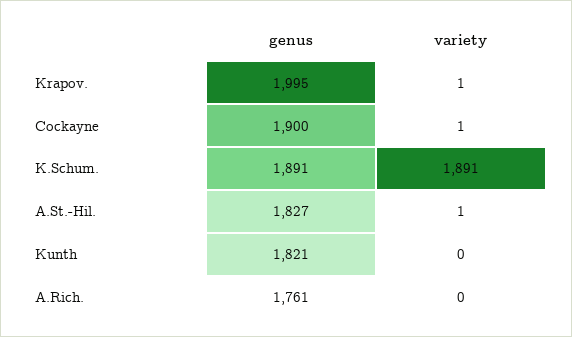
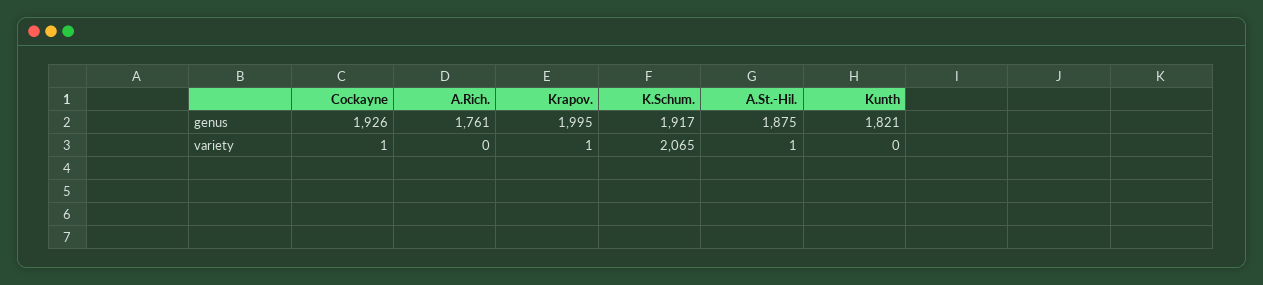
genus, Cockayne: 1900 -> 1926
genus, K.Schum.: 1891 -> 1917
variety, K.Schum.: 1891 -> 2065
genus, A.St.-Hil.: 1827 -> 1875

